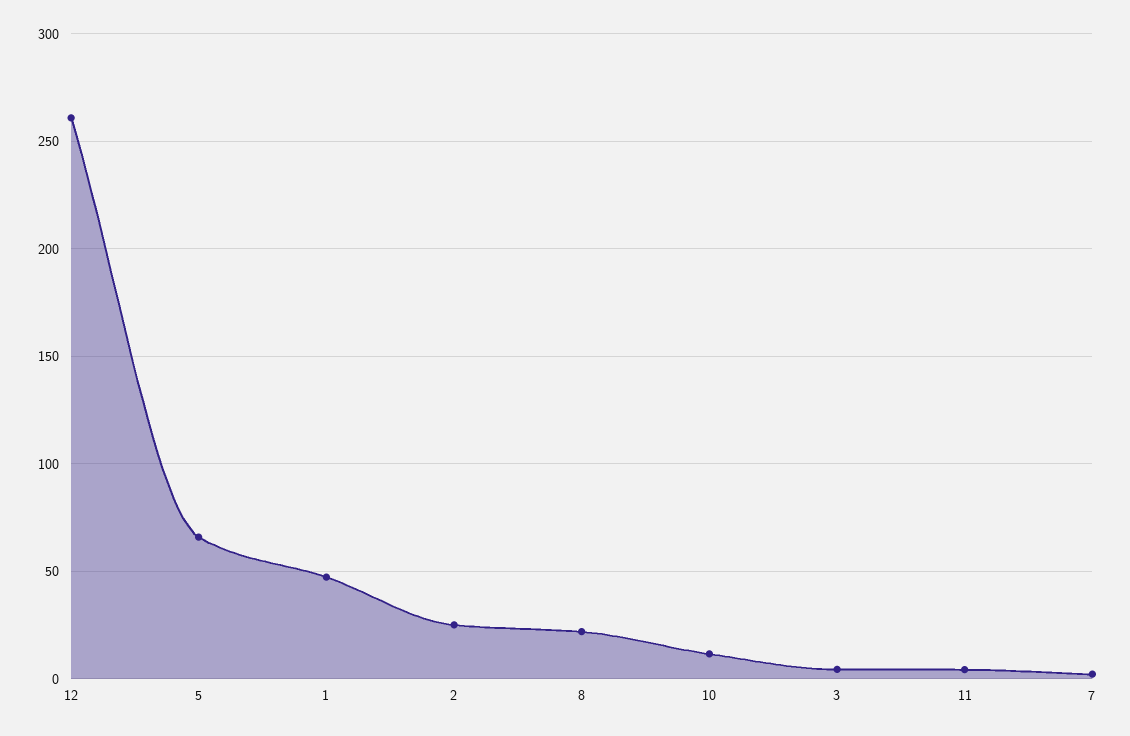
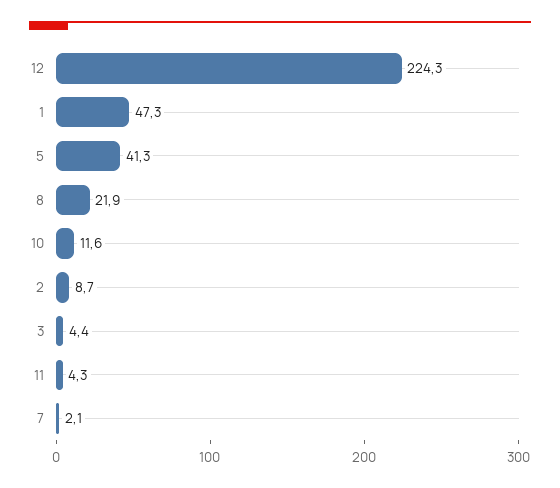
12: 260 -> 224.3
5: 65 -> 41.3
2: 25 -> 8.7

